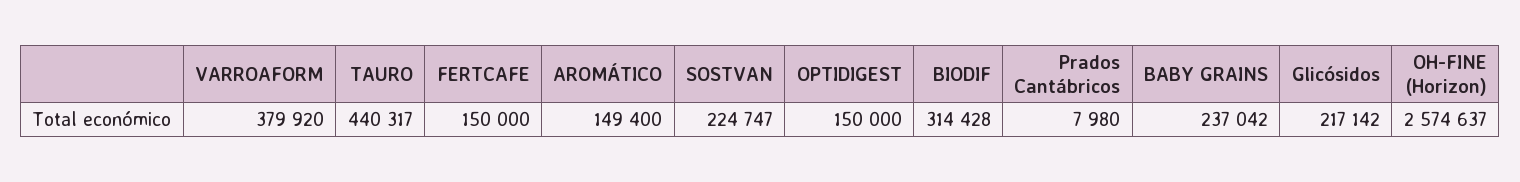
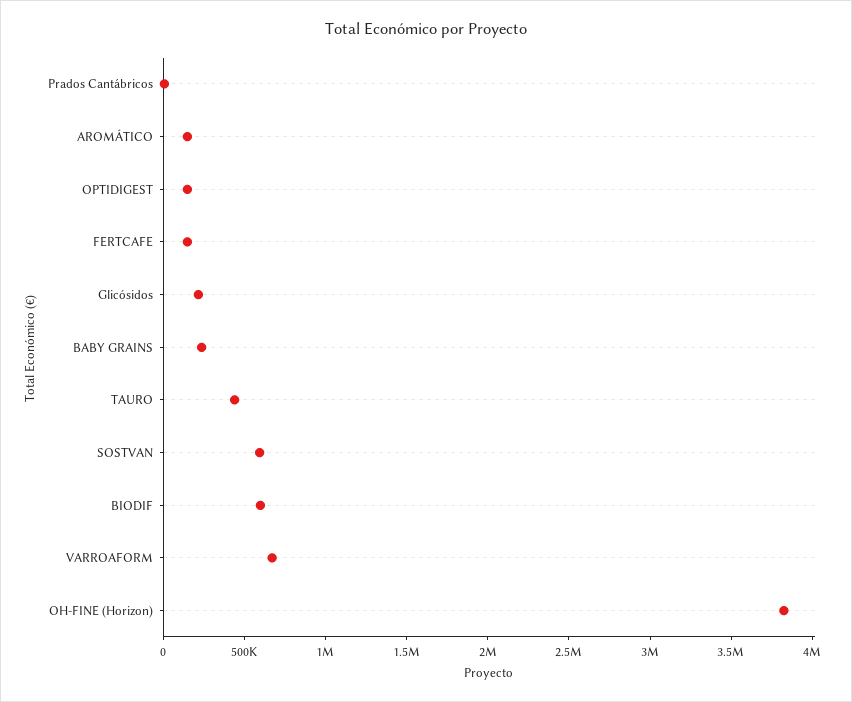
VARROAFORM: 379920 -> 700000
SOSTVAN: 224747 -> 600000
BIODIF: 314428 -> 600000
OH-FINE (Horizon): 2574637 -> 3800000

